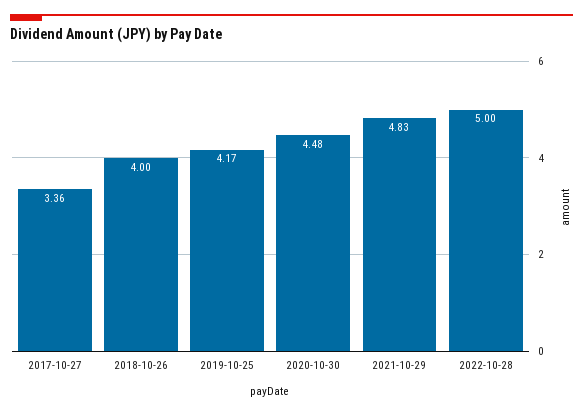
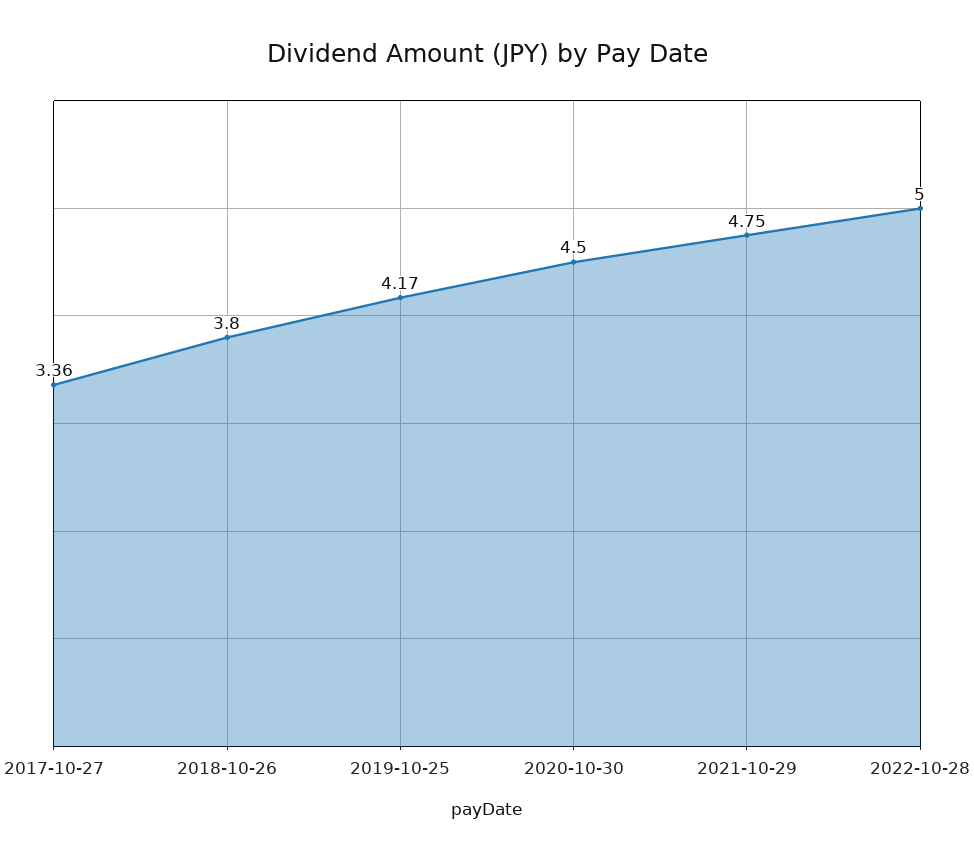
2018-10-26: 4 -> 3.8
2020-10-30: 4.48 -> 4.5
2021-10-29: 4.83 -> 4.75

